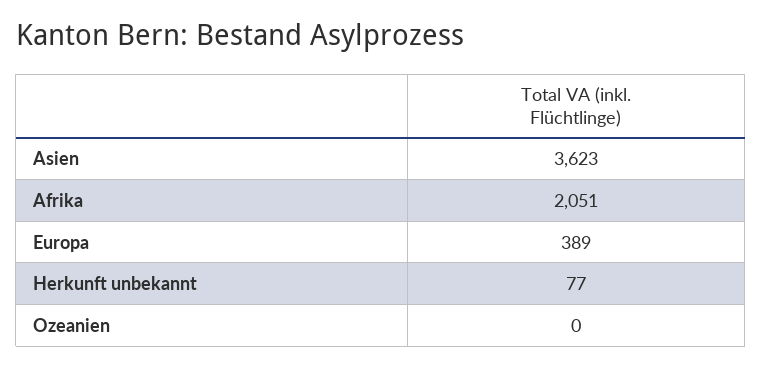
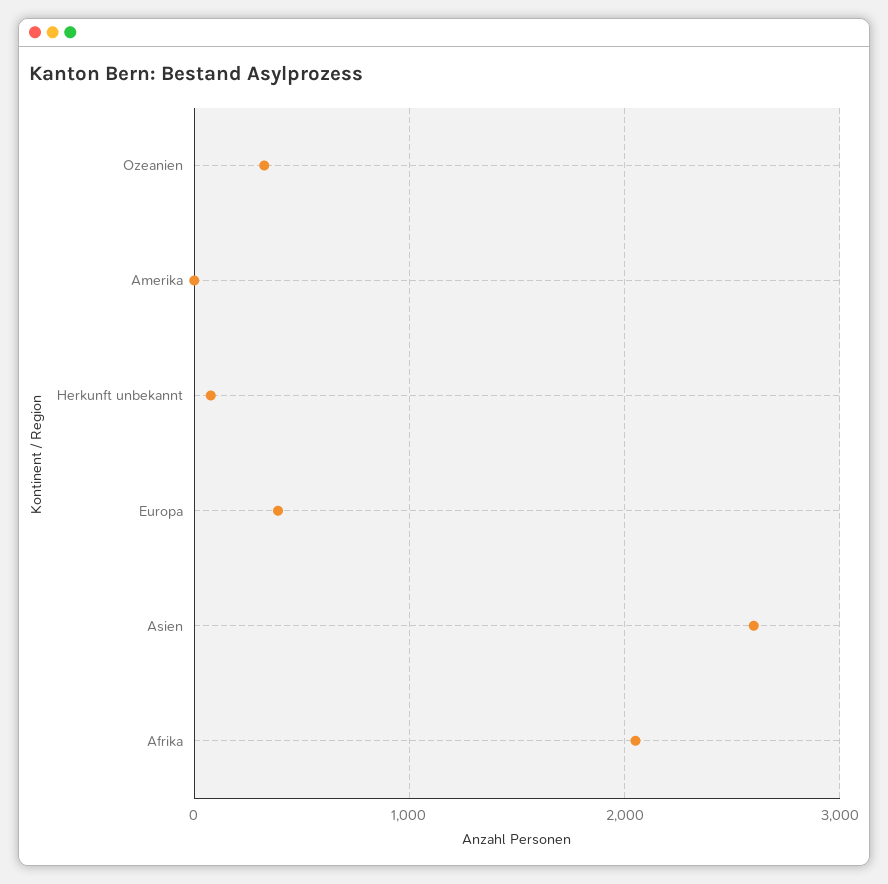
Asien: 3623 -> 2600
Ozeanien: 0 -> 300
Amerika: none -> 0

